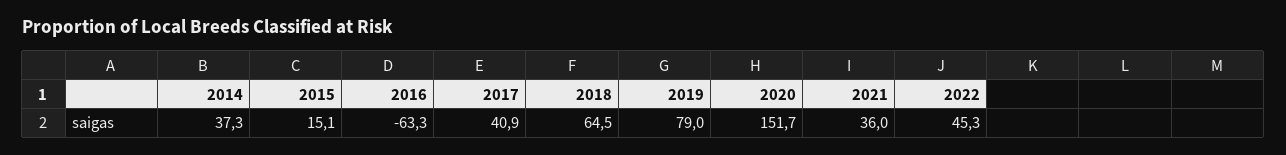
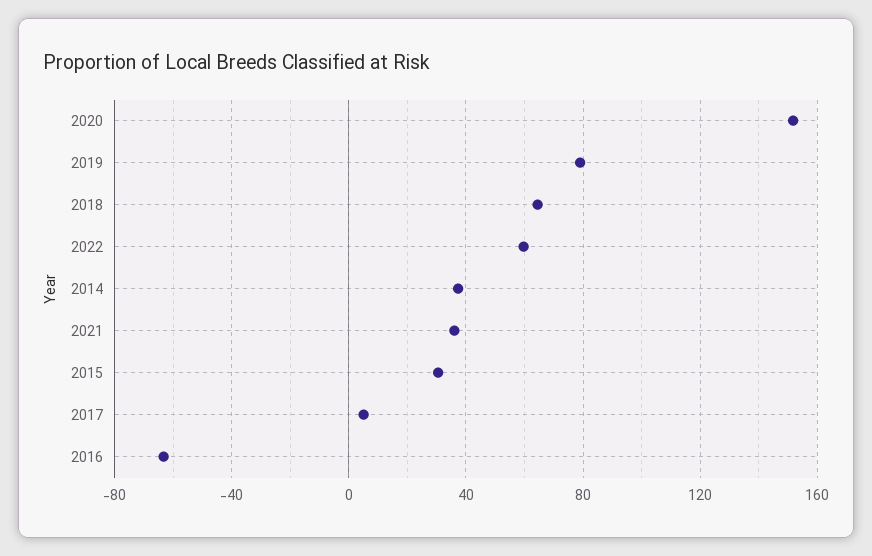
2015: 15.1 -> 30
2017: 40.9 -> 5
2022: 45.3 -> 60

